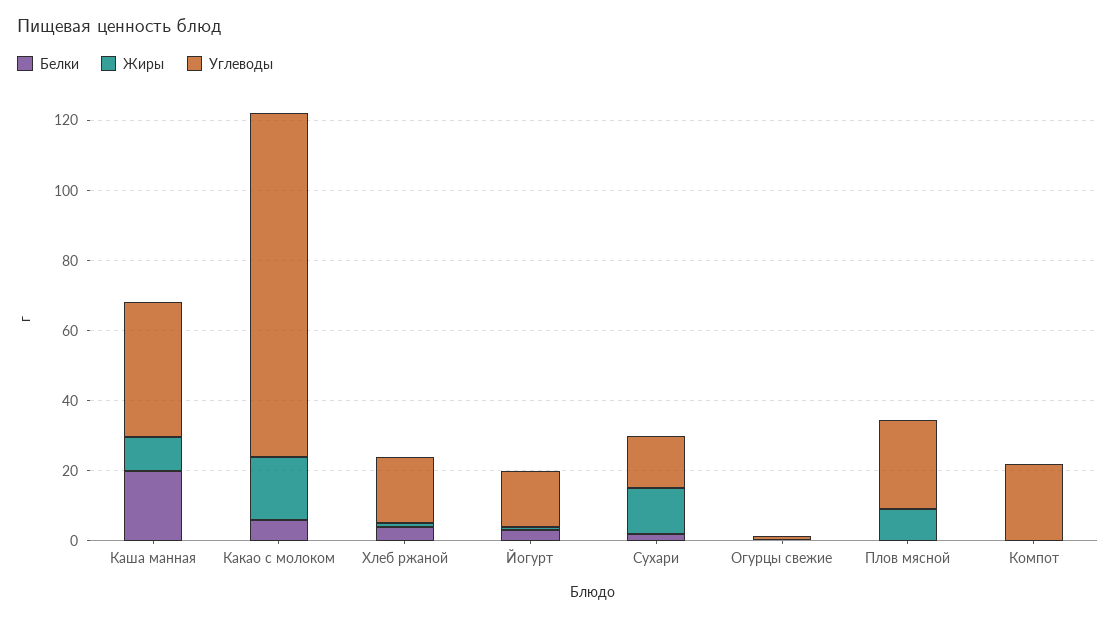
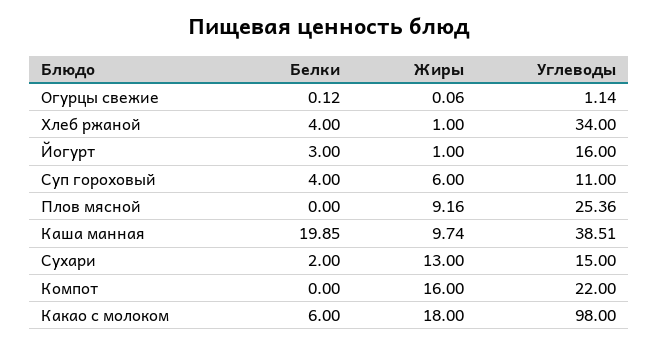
Углеводы, Хлеб ржаной: 20 -> 34
Жиры, Компот: 0 -> 16
Белки, Суп гороховый: none -> 4
Жиры, Суп гороховый: none -> 6
Углеводы, Суп гороховый: none -> 11

